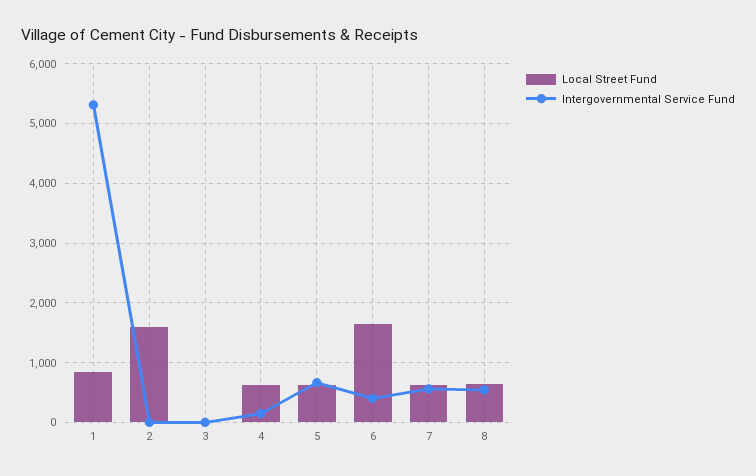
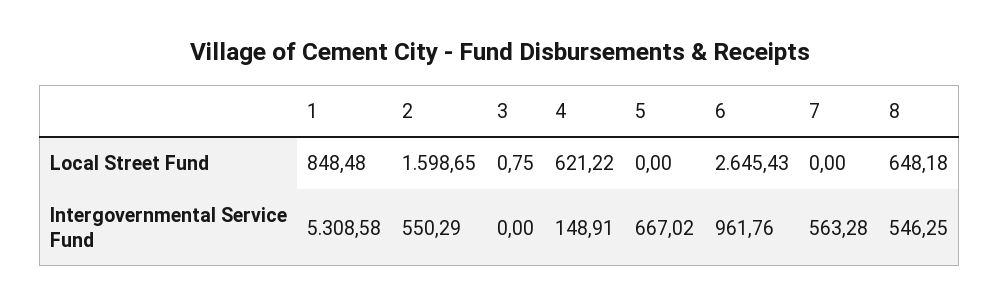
Intergovernmental Service Fund, 2: 0 -> 550.29
Local Street Fund, 5: 600 -> 0
Local Street Fund, 6: 1600 -> 2645.43
Intergovernmental Service Fund, 6: 400 -> 961.76
Local Street Fund, 7: 600 -> 0

